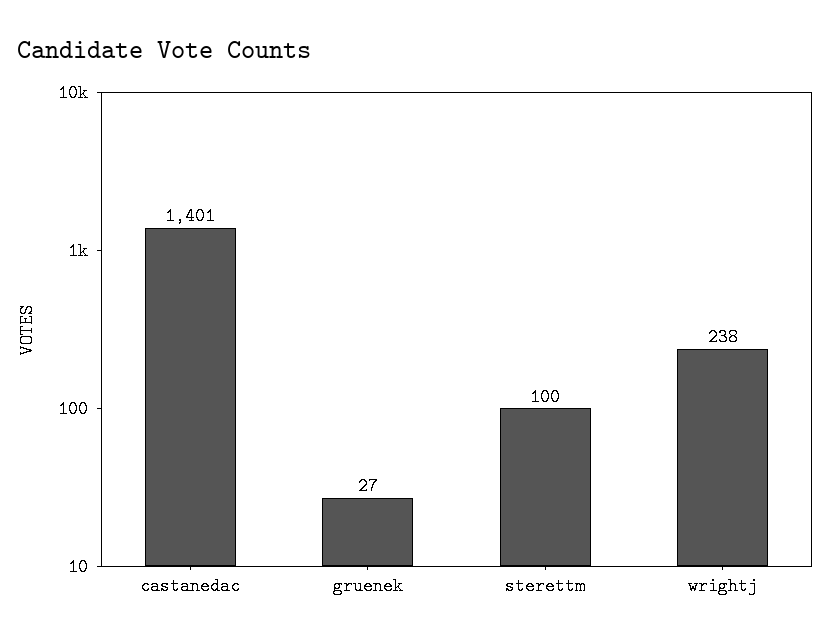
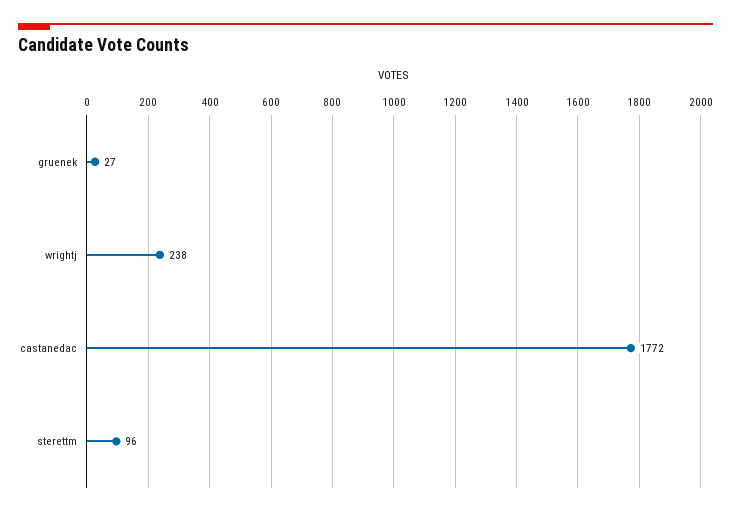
castanedac: 1401 -> 1772
sterettm: 100 -> 96

